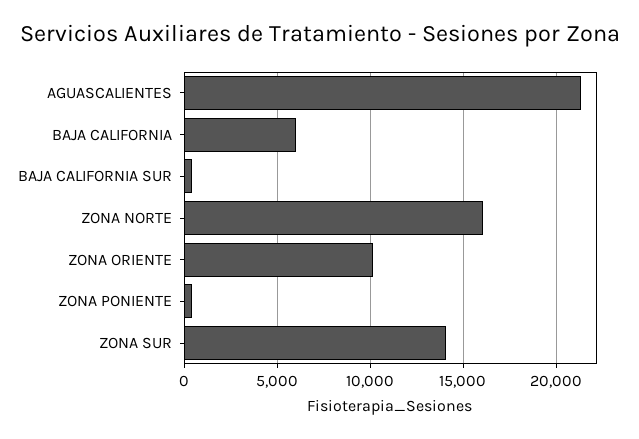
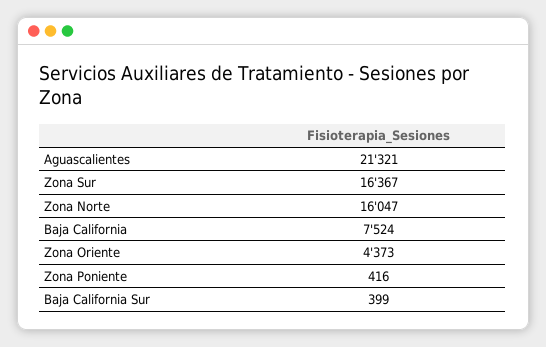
BAJA CALIFORNIA: 6000 -> 7524
ZONA ORIENTE: 10000 -> 4373
ZONA SUR: 14000 -> 16367

